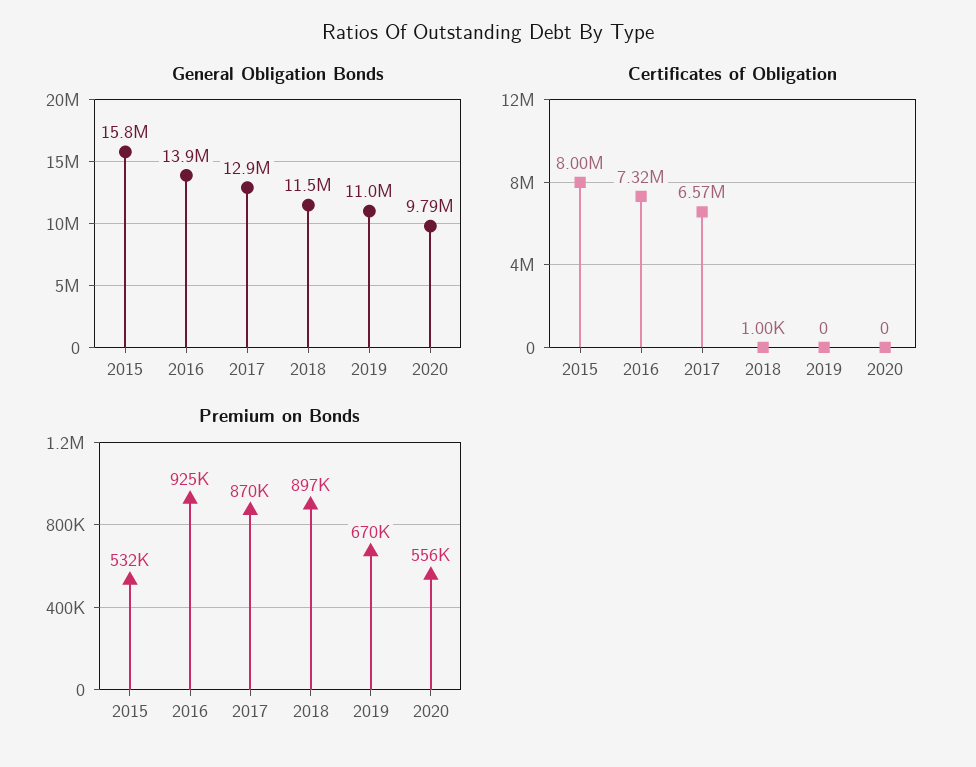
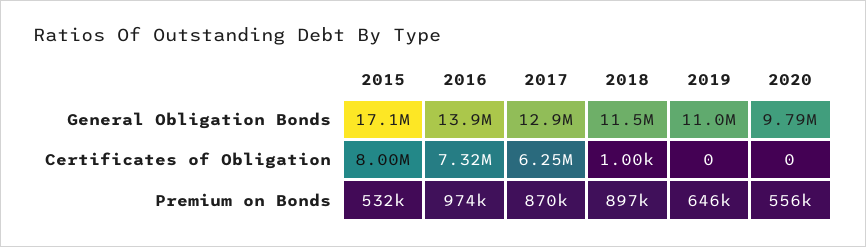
General Obligation Bonds, 2015: 15800000 -> 17100000
Certificates of Obligation, 2017: 6570000 -> 6250000
Premium on Bonds, 2016: 925000 -> 974000
Premium on Bonds, 2019: 670000 -> 646000

